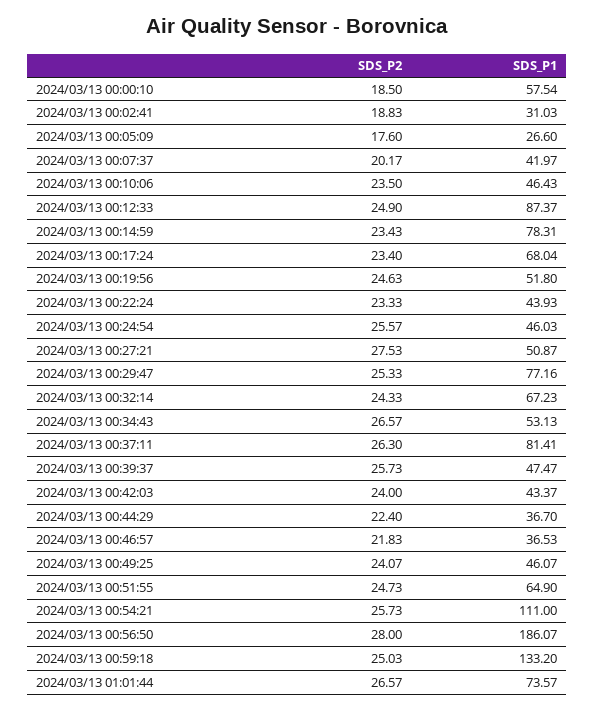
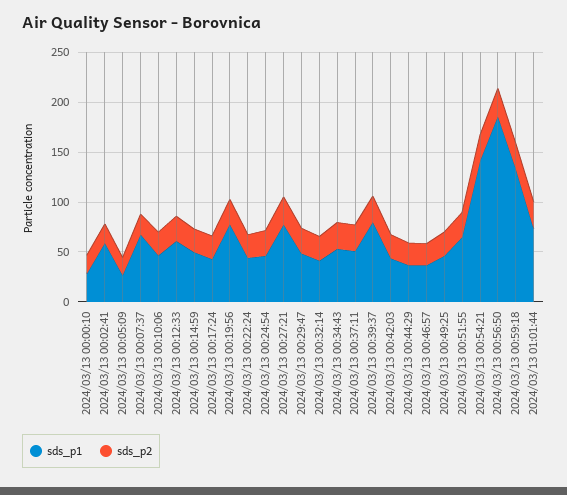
SDS_P1, 2024/03/13 00:00:10: 57.54 -> 30
SDS_P1, 2024/03/13 00:02:41: 31.03 -> 60
SDS_P1, 2024/03/13 00:07:37: 41.97 -> 70
SDS_P1, 2024/03/13 00:12:33: 87.37 -> 60
SDS_P1, 2024/03/13 00:14:59: 78.31 -> 50
SDS_P1, 2024/03/13 00:17:24: 68.04 -> 40
SDS_P1, 2024/03/13 00:19:56: 51.8 -> 80
SDS_P1, 2024/03/13 00:27:21: 50.87 -> 80
SDS_P1, 2024/03/13 00:29:47: 77.16 -> 50
SDS_P1, 2024/03/13 00:32:14: 67.23 -> 40
SDS_P1, 2024/03/13 00:37:11: 81.41 -> 50
SDS_P1, 2024/03/13 00:39:37: 47.47 -> 80
SDS_P1, 2024/03/13 00:54:21: 111 -> 140

